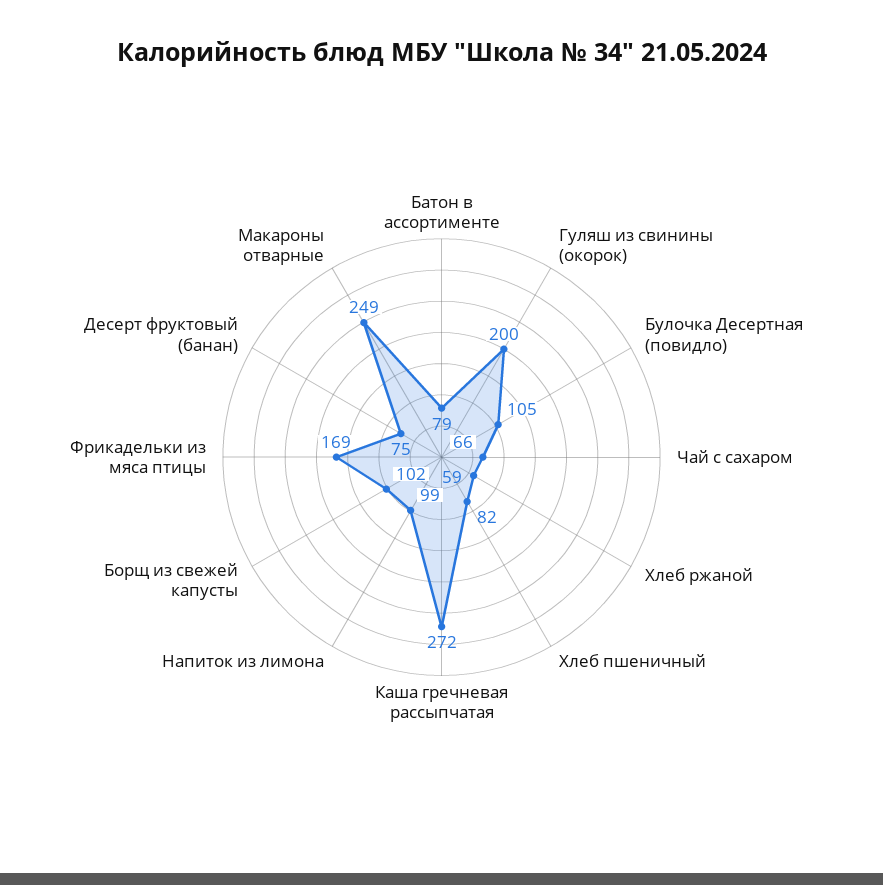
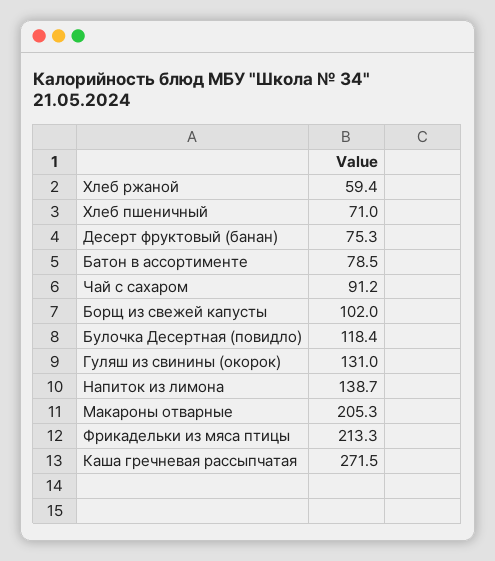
Гуляш из свинины (окорок): 200 -> 131
Булочка Десертная (повидло): 105 -> 118.4
Чай с сахаром: 66 -> 91.2
Хлеб пшеничный: 82 -> 71
Напиток из лимона: 99 -> 138.7
Фрикадельки из мяса птицы: 169 -> 213.3
Макароны отварные: 249 -> 205.3

